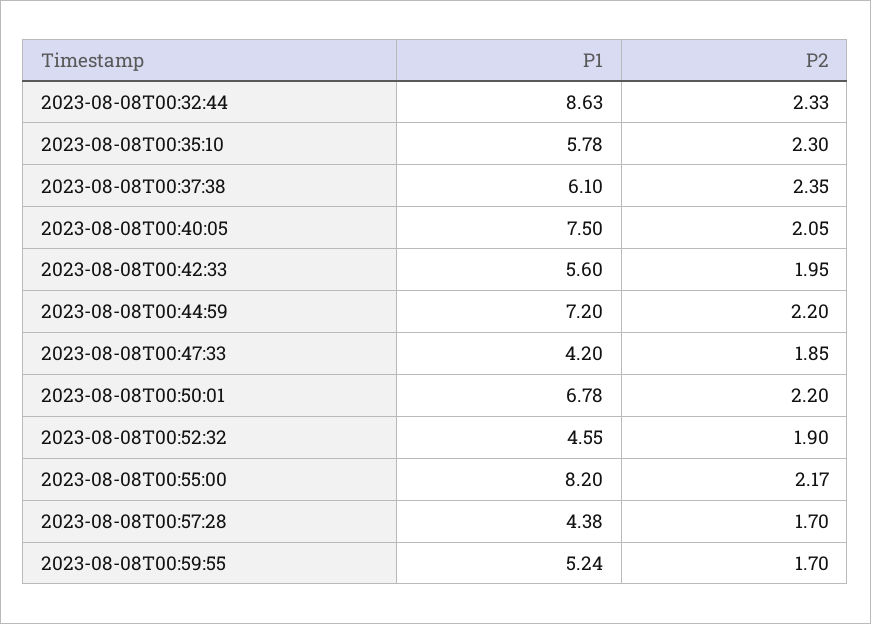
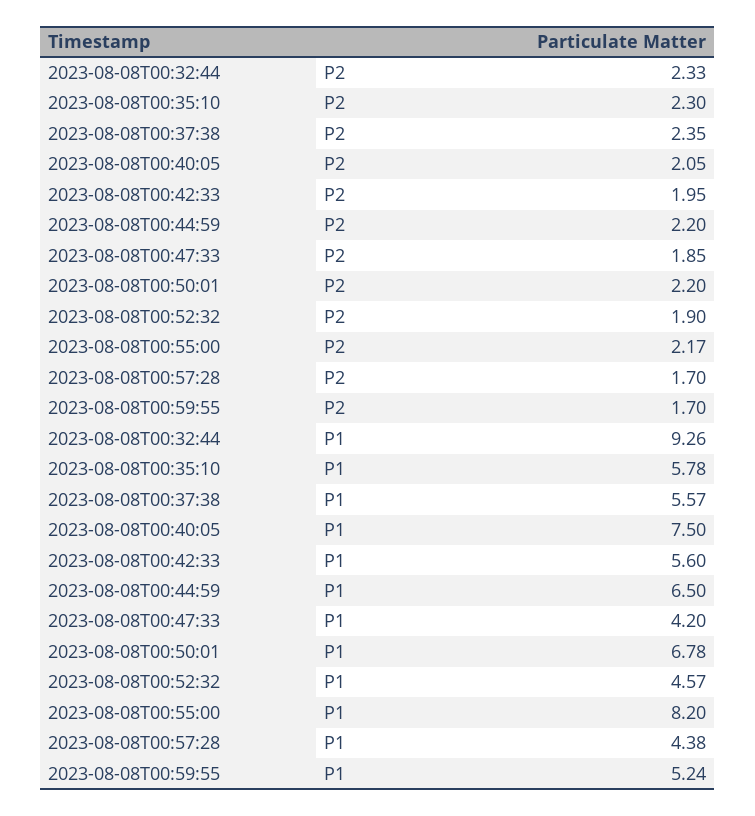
P1, 2023-08-08T00:32:44: 8.63 -> 9.26
P1, 2023-08-08T00:37:38: 6.1 -> 5.57
P1, 2023-08-08T00:44:59: 7.2 -> 6.5
P1, 2023-08-08T00:52:32: 4.55 -> 4.57

